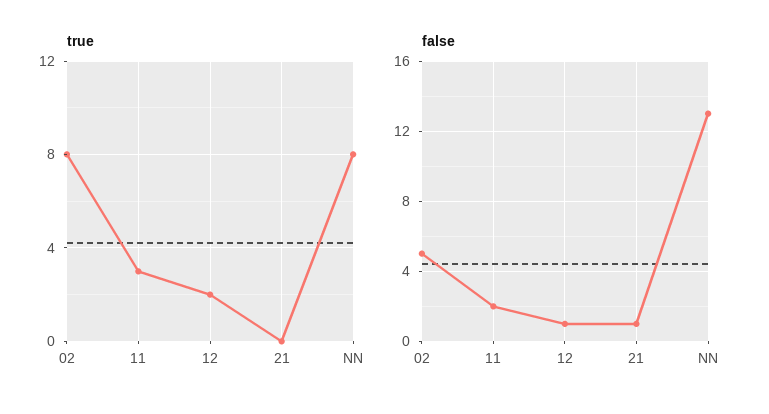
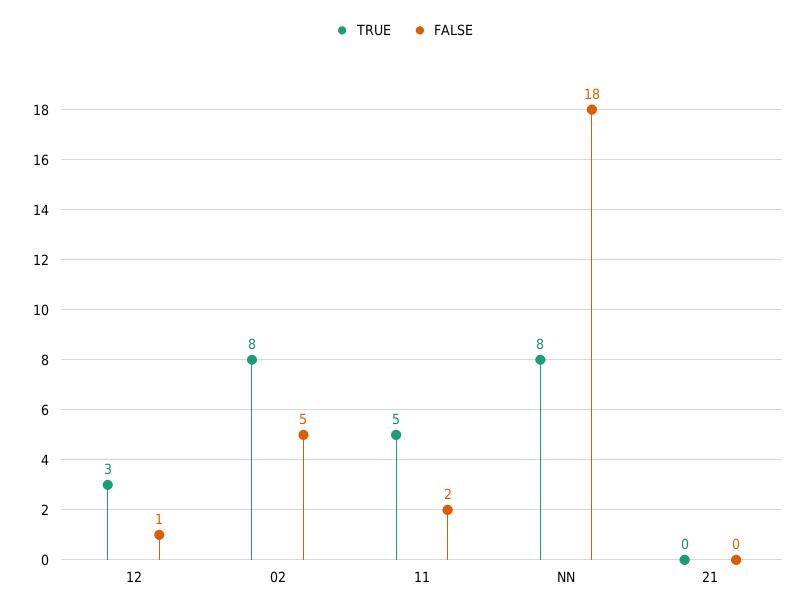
true, 11: 3 -> 5
true, 12: 2 -> 3
false, 21: 1 -> 0
false, NN: 13 -> 18

